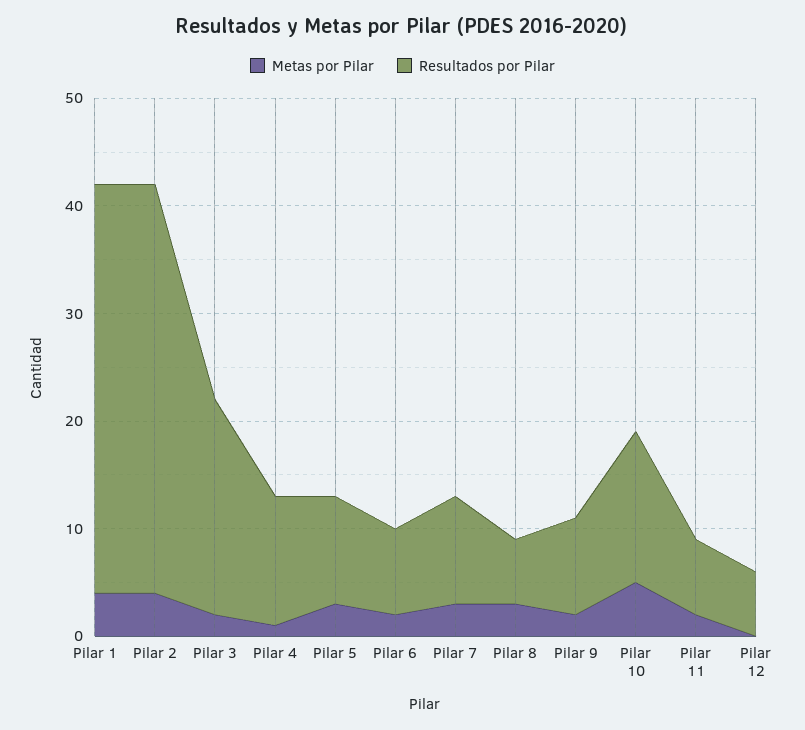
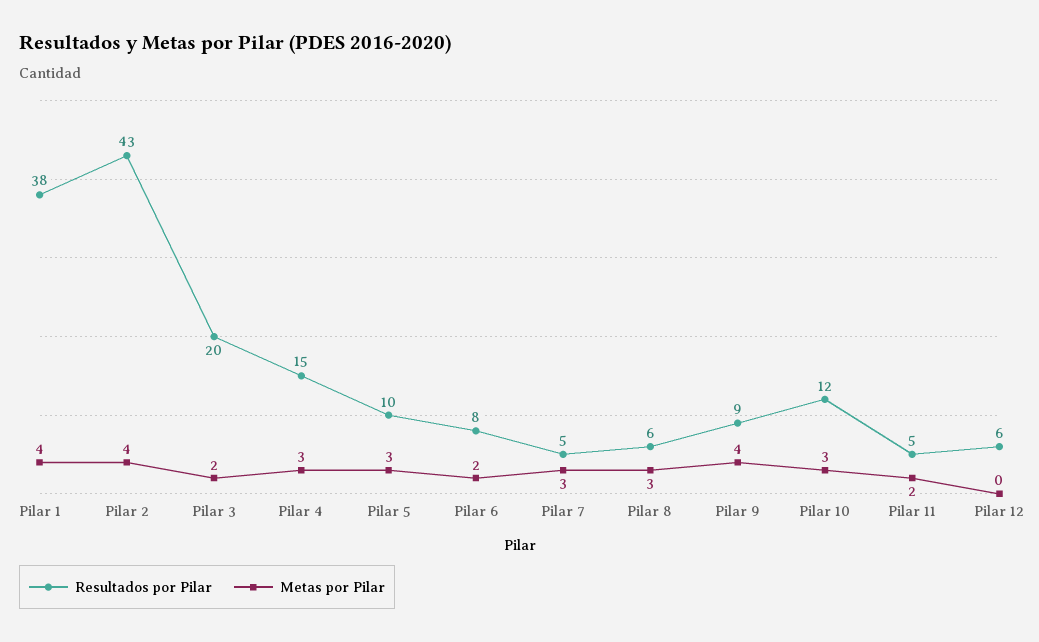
Resultados por Pilar, Pilar 2: 38 -> 43
Metas por Pilar, Pilar 4: 1 -> 3
Resultados por Pilar, Pilar 4: 12 -> 15
Resultados por Pilar, Pilar 7: 10 -> 5
Metas por Pilar, Pilar 9: 2 -> 4
Metas por Pilar, Pilar 10: 5 -> 3
Resultados por Pilar, Pilar 10: 14 -> 12
Resultados por Pilar, Pilar 11: 7 -> 5

